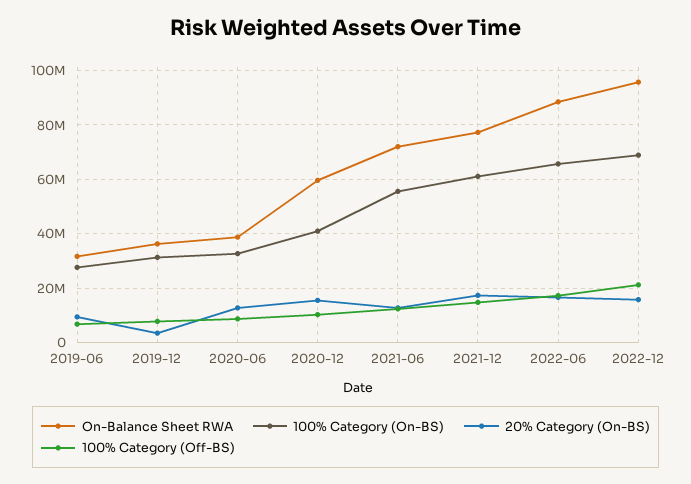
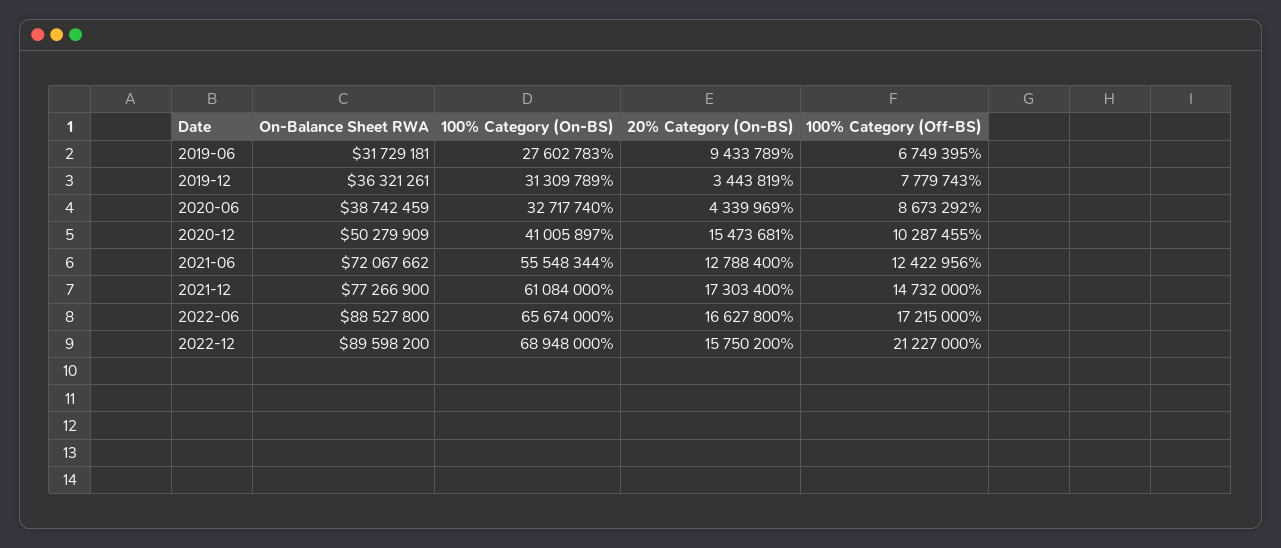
20% Category (On-BS), 2020-06: 12500000 -> 4339969
On-Balance Sheet RWA, 2020-12: 60000000 -> 50279909
On-Balance Sheet RWA, 2022-12: 95000000 -> 89598200

